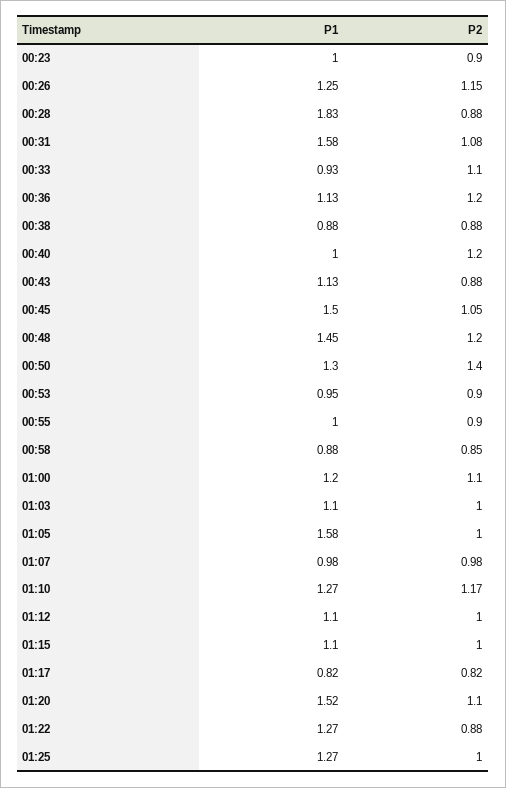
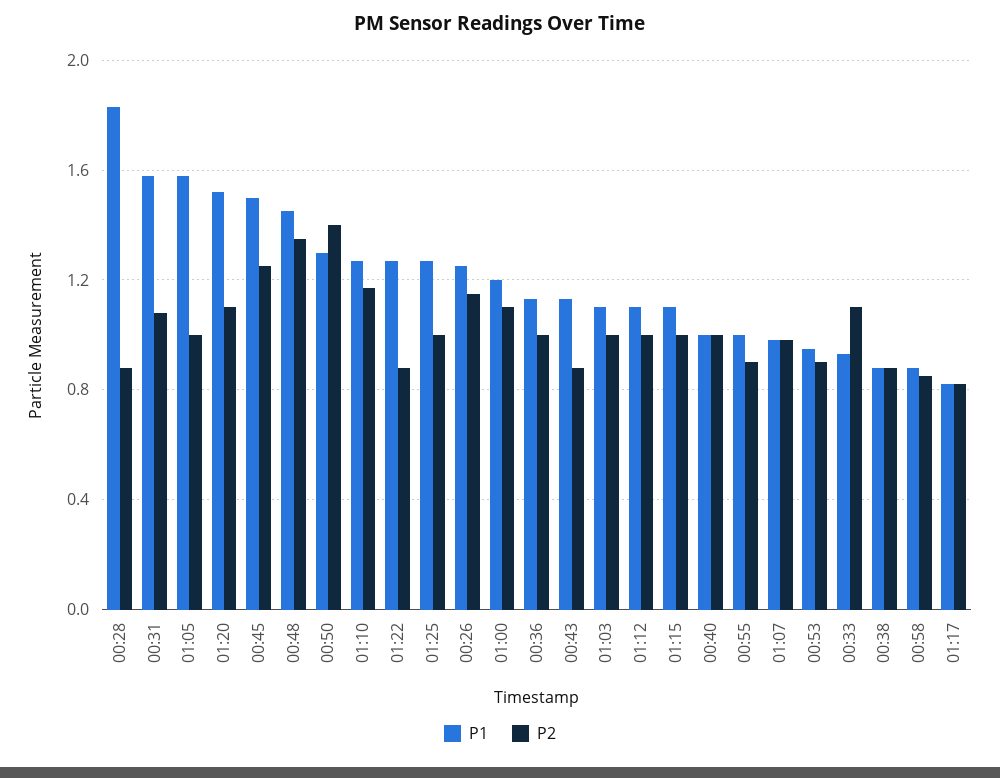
P1, 00:23: 1 -> none
P2, 00:23: 0.9 -> none
P2, 00:36: 1.2 -> 1
P2, 00:40: 1.2 -> 1
P2, 00:45: 1.05 -> 1.25
P2, 00:48: 1.2 -> 1.35

